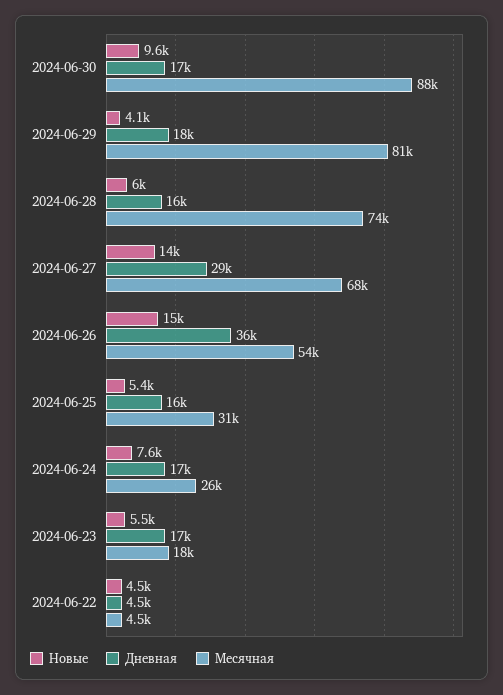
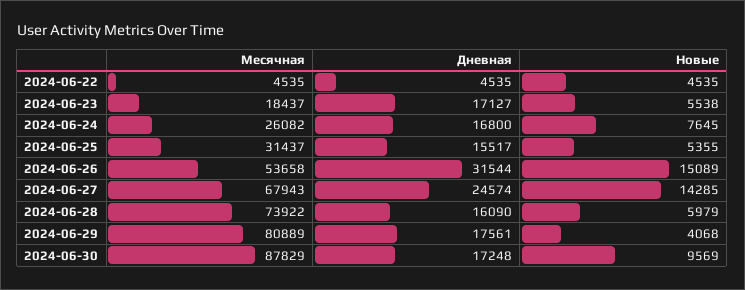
Дневная, 2024-06-27: 29000 -> 24574
Дневная, 2024-06-26: 36000 -> 31544

